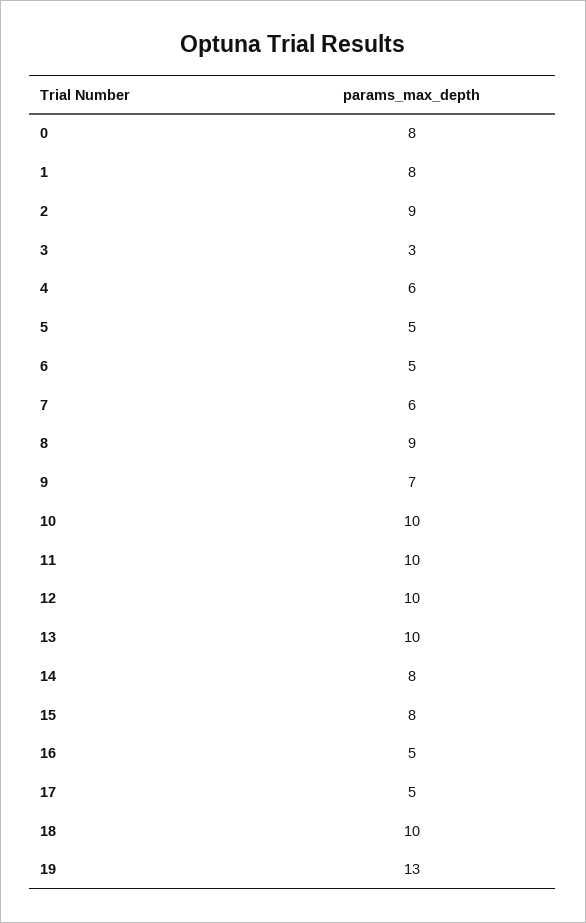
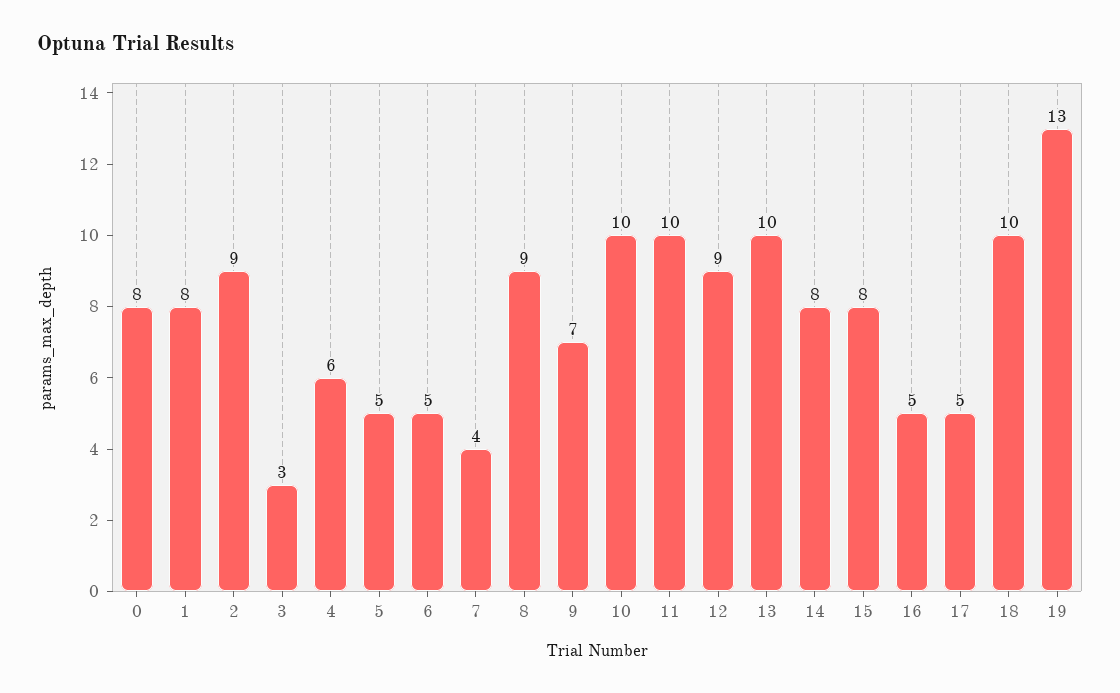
7: 6 -> 4
12: 10 -> 9

